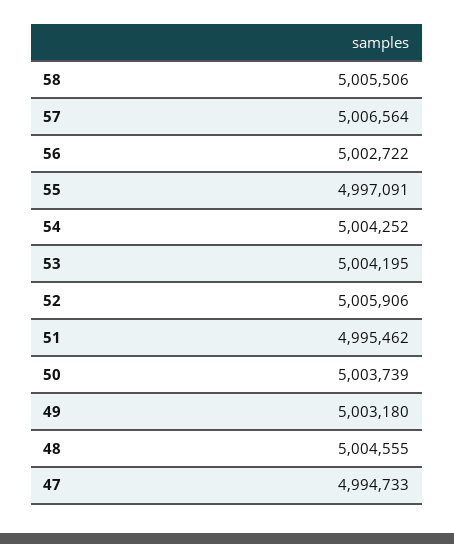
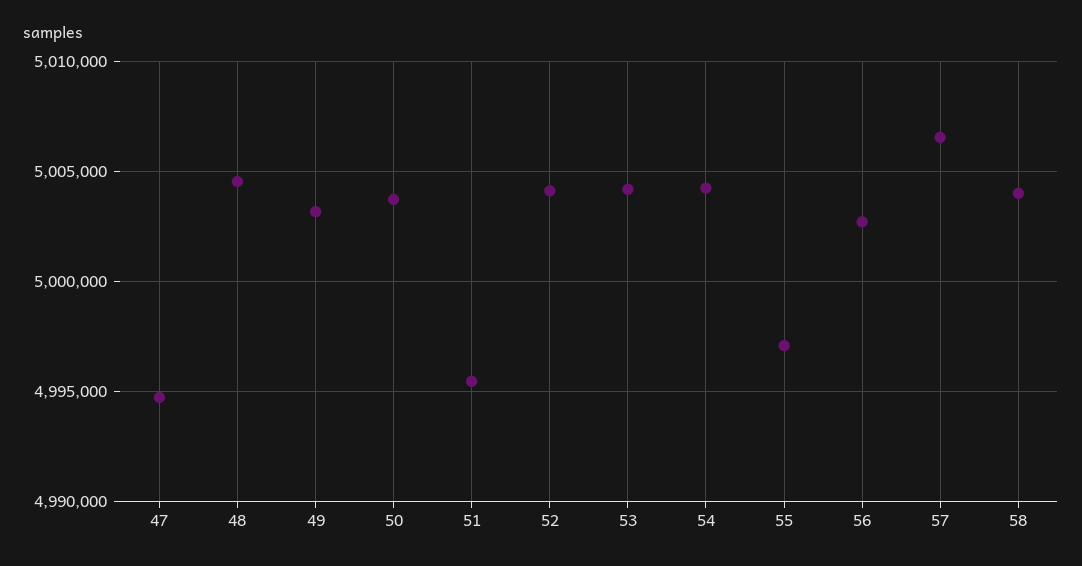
58: 5005506 -> 5004000
52: 5005906 -> 5004000

